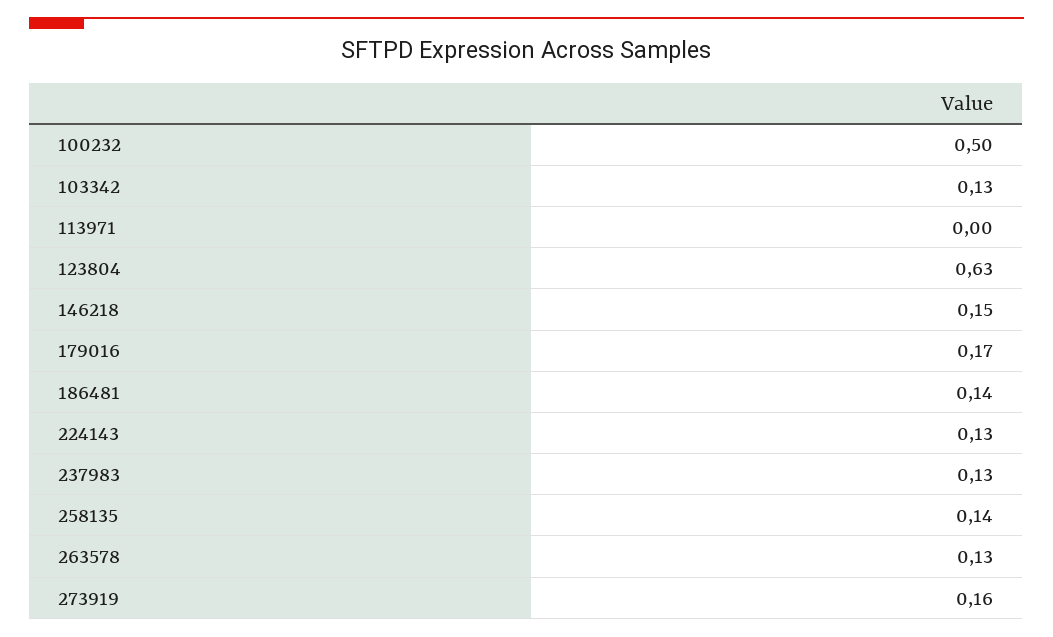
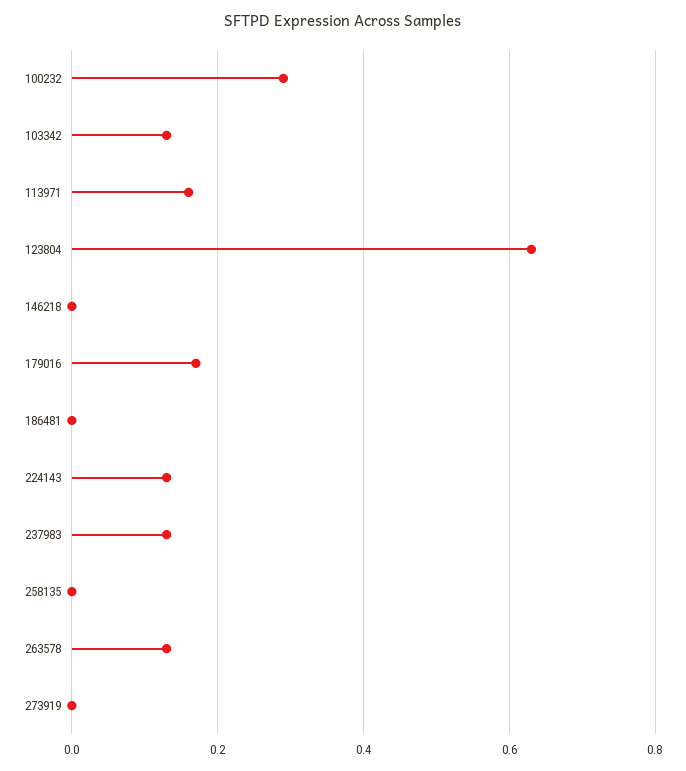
100232: 0.5 -> 0.3
113971: 0 -> 0.15
146218: 0.15 -> 0
186481: 0.14 -> 0
258135: 0.14 -> 0
273919: 0.16 -> 0

